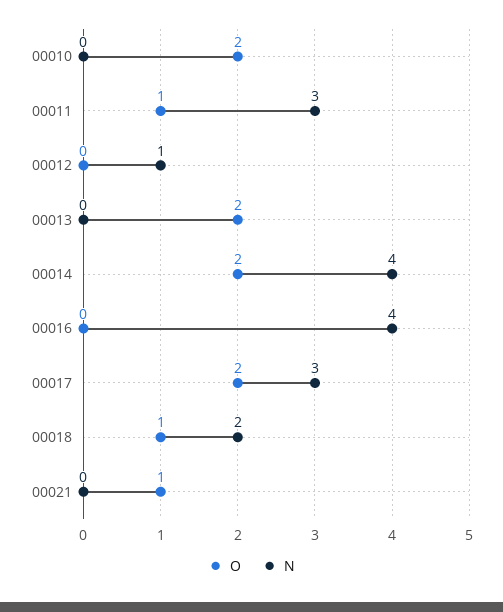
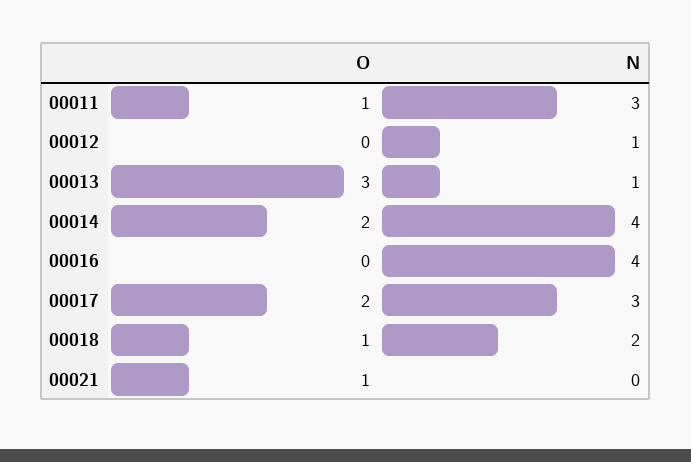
O, 00010: 2 -> none
N, 00010: 0 -> none
O, 00013: 2 -> 3
N, 00013: 0 -> 1

